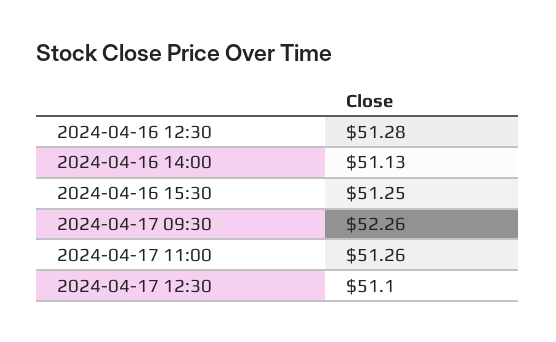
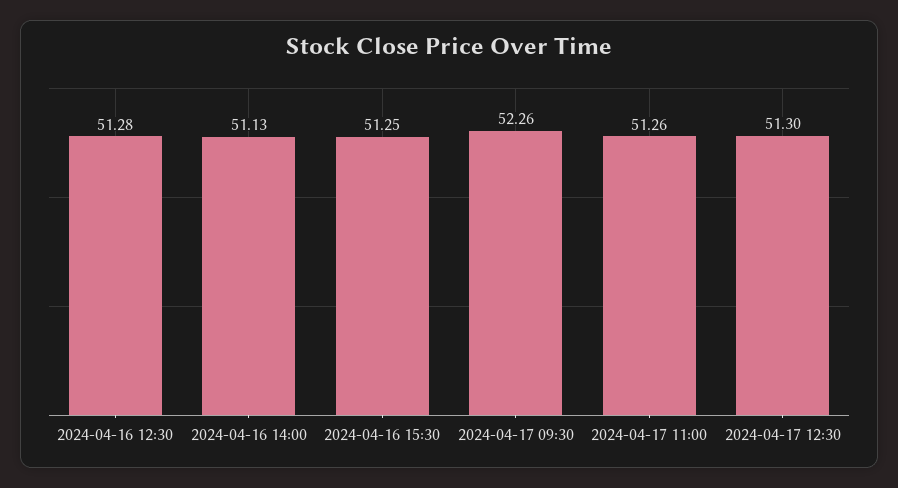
2024-04-17 12:30: 51.1 -> 51.3

